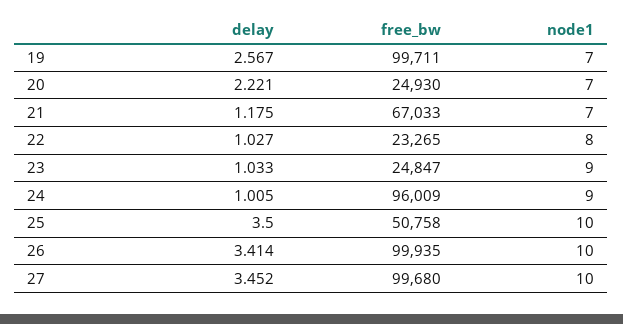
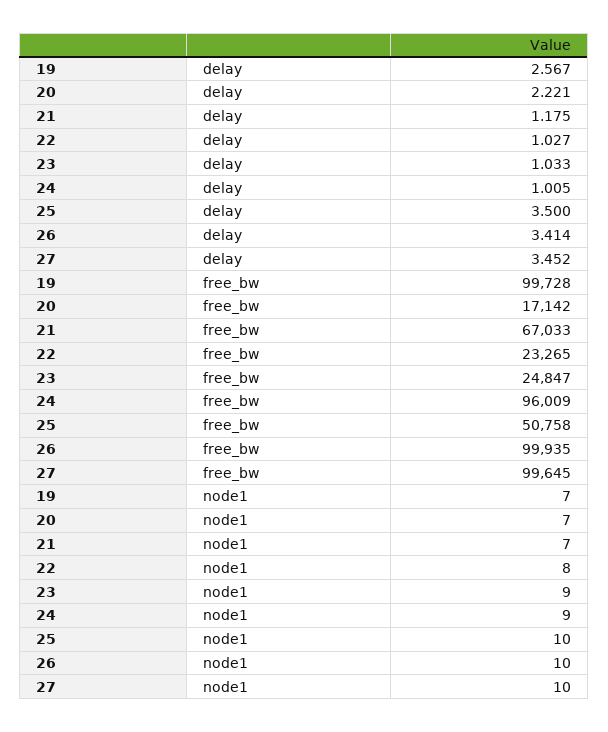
free_bw, 19: 99711 -> 99728
free_bw, 20: 24930 -> 17142
free_bw, 27: 99680 -> 99645

